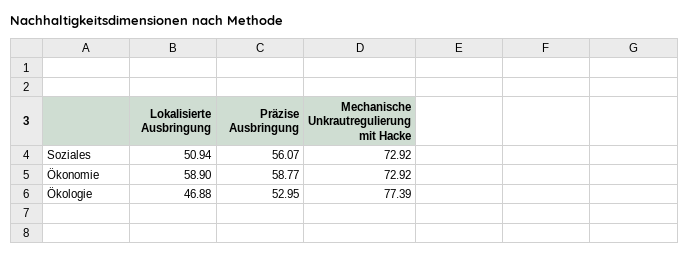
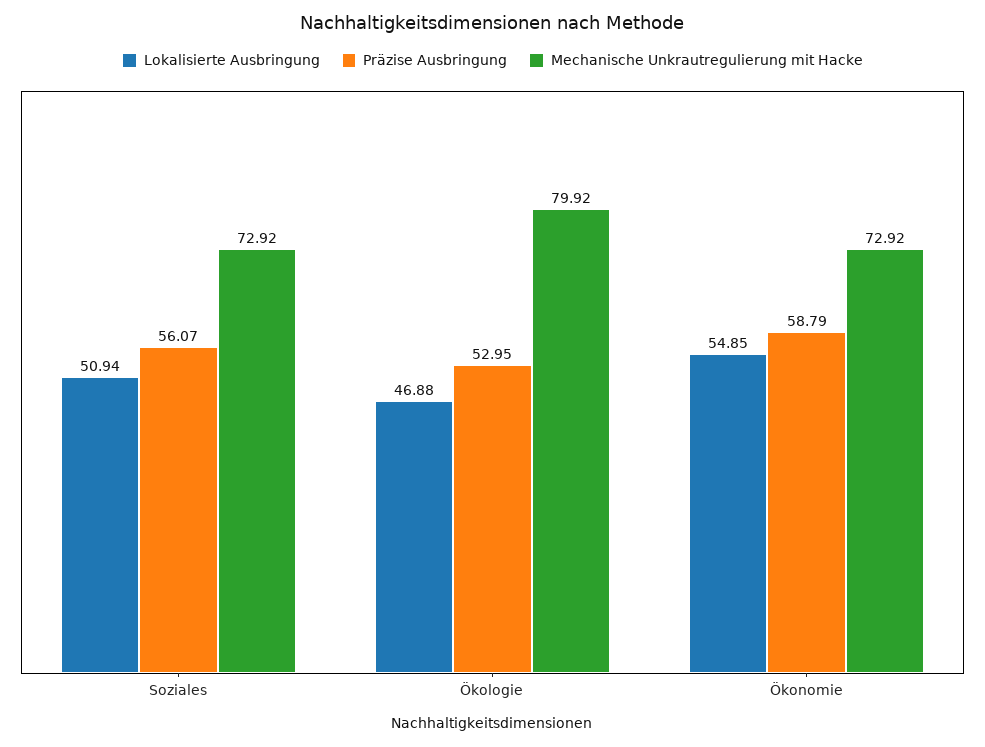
Lokalisierte Ausbringung, Ökonomie: 58.9 -> 54.85
Präzise Ausbringung, Ökonomie: 58.77 -> 58.79
Mechanische Unkrautregulierung mit Hacke, Ökologie: 77.39 -> 79.92

